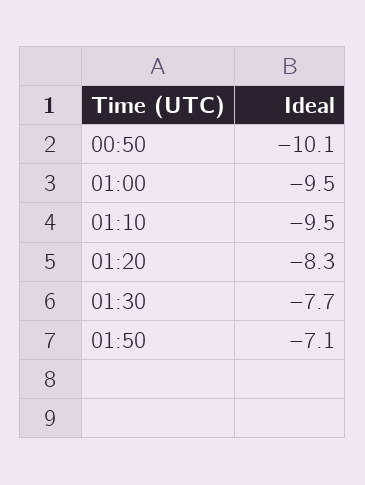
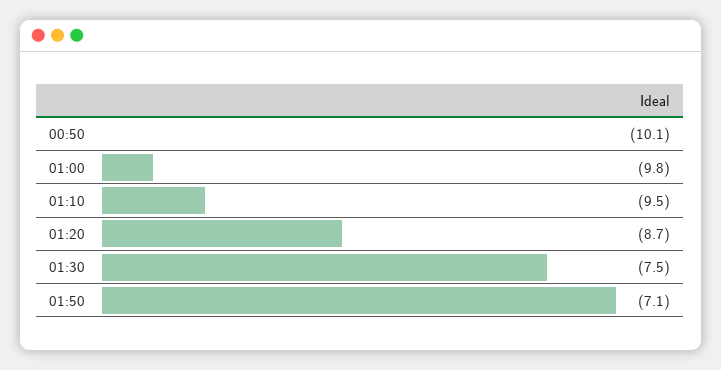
01:00: -9.5 -> -9.8
01:20: -8.3 -> -8.7
01:30: -7.7 -> -7.5

